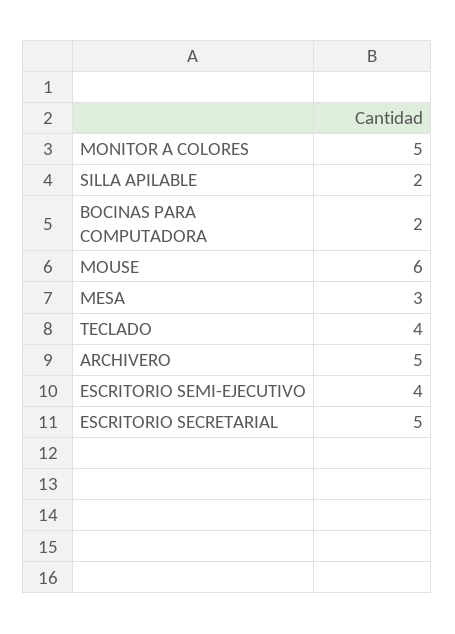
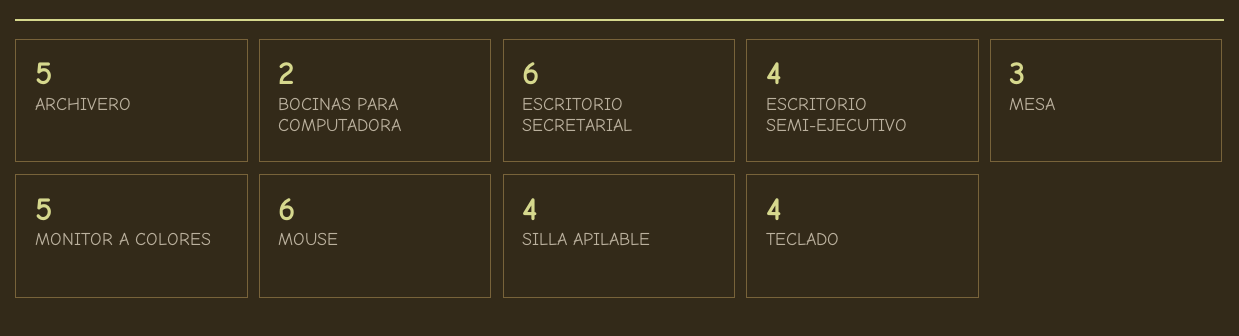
SILLA APILABLE: 2 -> 4
ESCRITORIO SECRETARIAL: 5 -> 6

